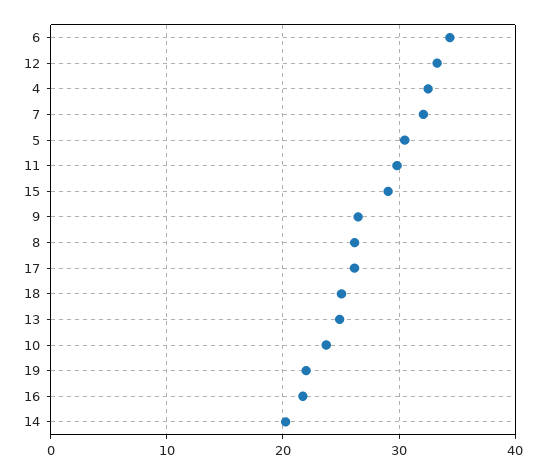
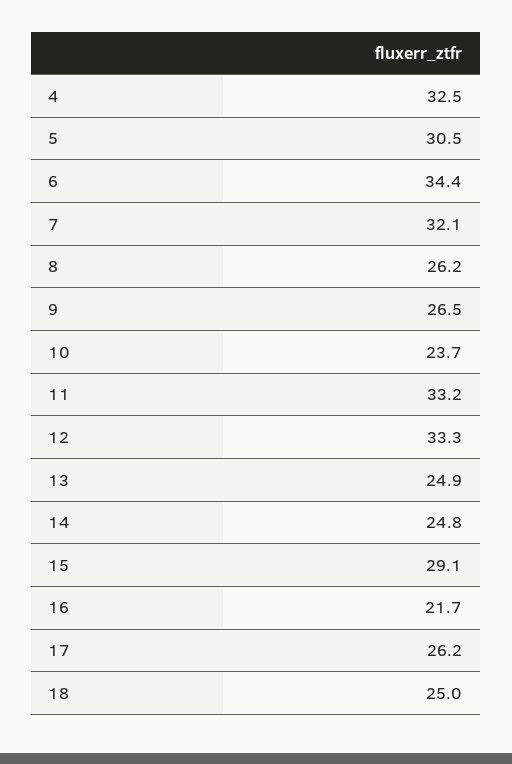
11: 30 -> 33.2
19: 22 -> none
14: 20 -> 24.8

